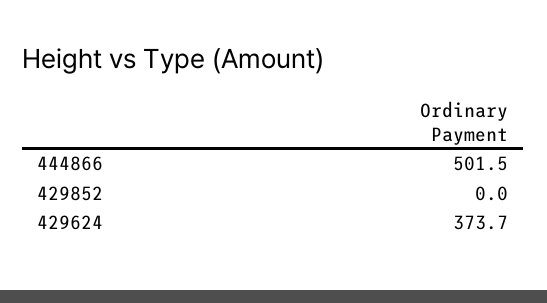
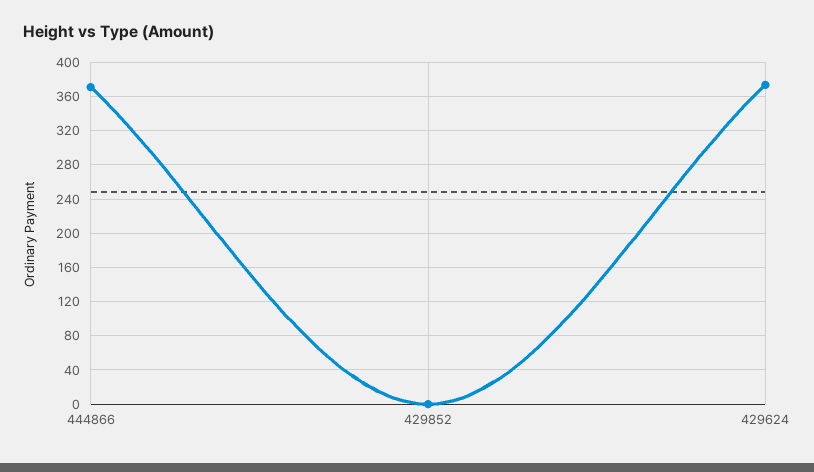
444866: 501.5 -> 370

